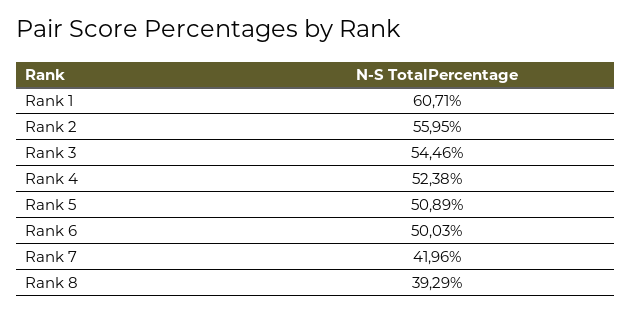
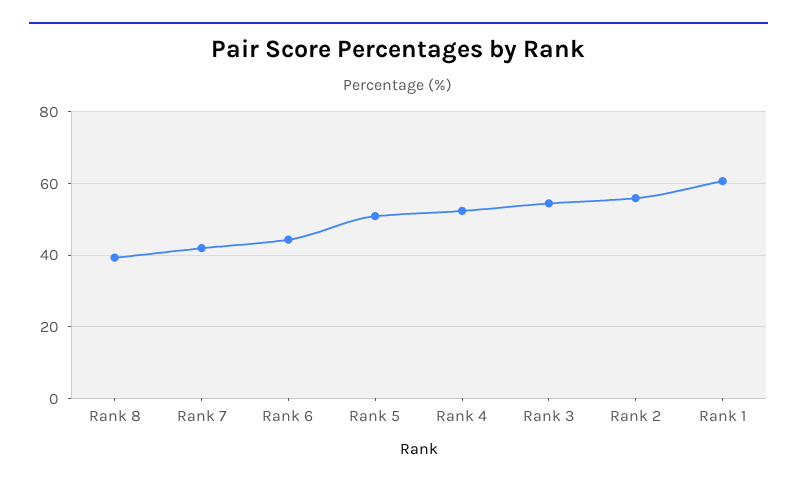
Rank 6: 50.03 -> 44

